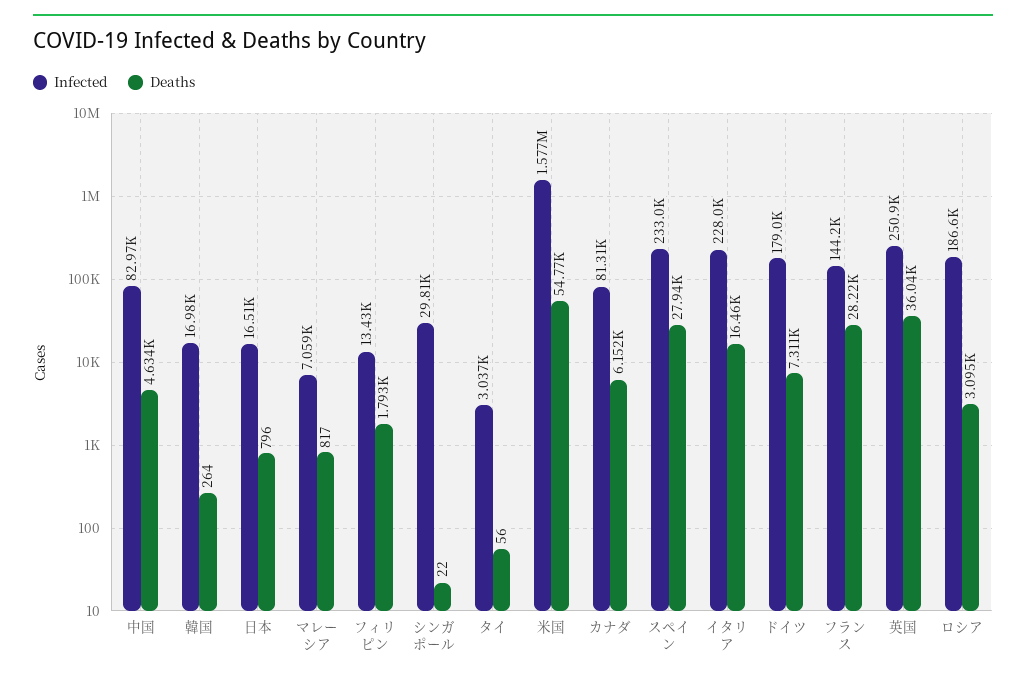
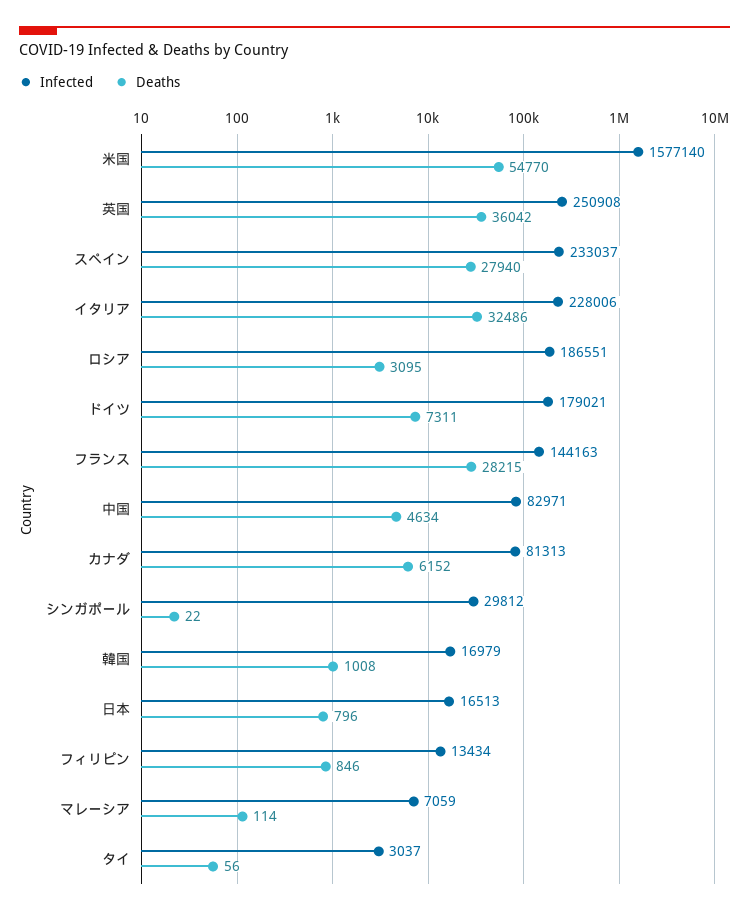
Deaths, 韓国: 264 -> 1008
Deaths, マレーシア: 817 -> 114
Deaths, フィリピン: 1793 -> 846
Deaths, イタリア: 16460 -> 32486

